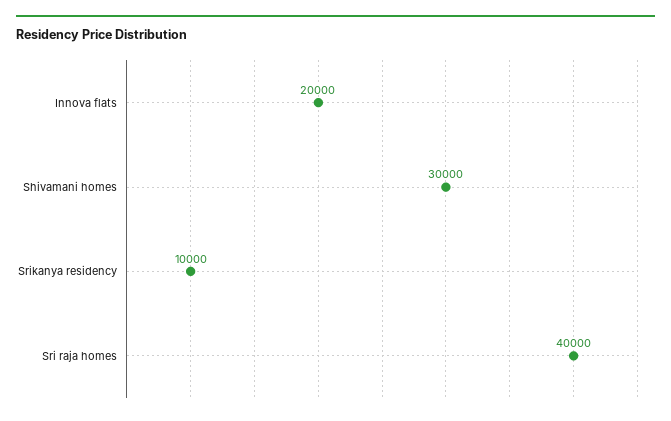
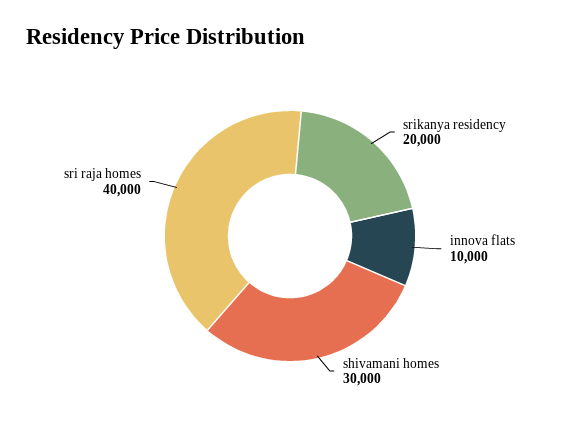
Innova flats: 20000 -> 10000
Srikanya residency: 10000 -> 20000

